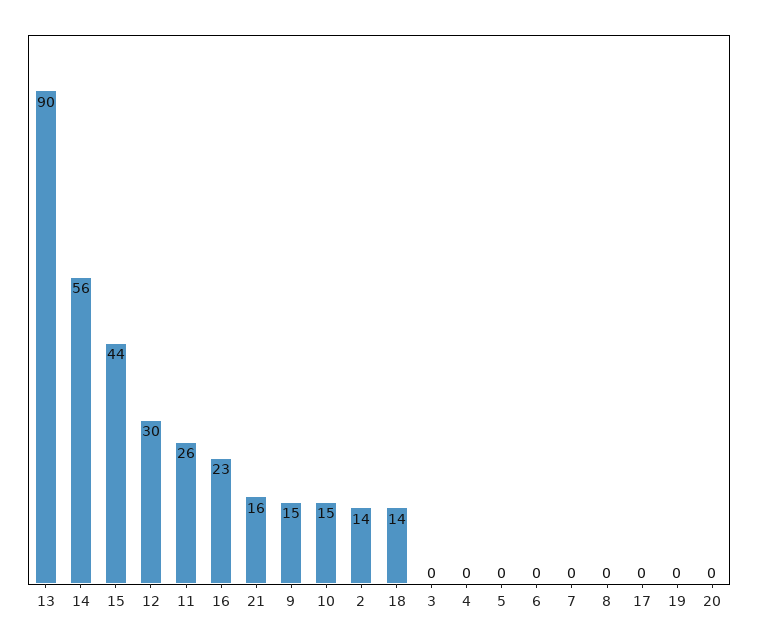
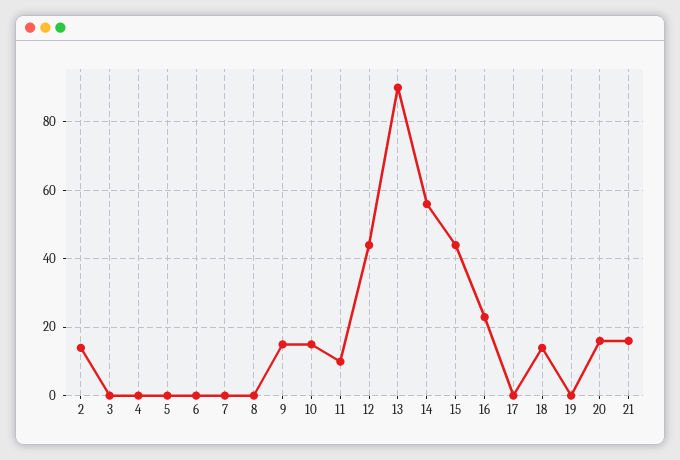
12: 30 -> 45
11: 26 -> 10
20: 0 -> 15

